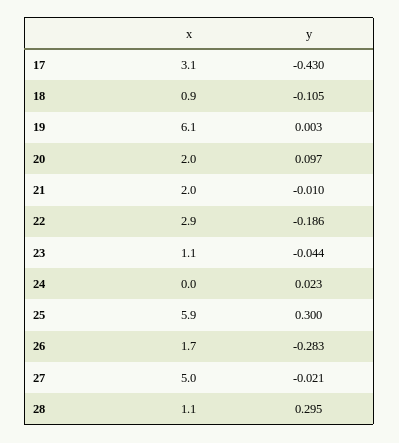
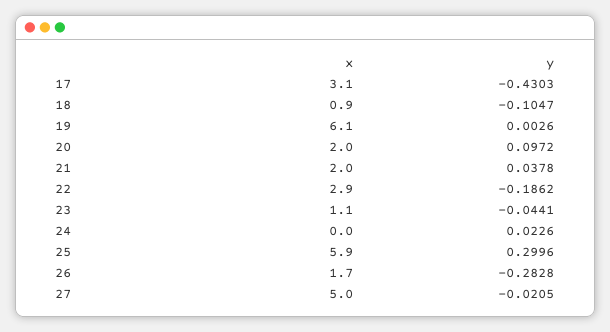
y, 21: -0.01 -> 0.0378
x, 28: 1.1 -> none
y, 28: 0.295 -> none

